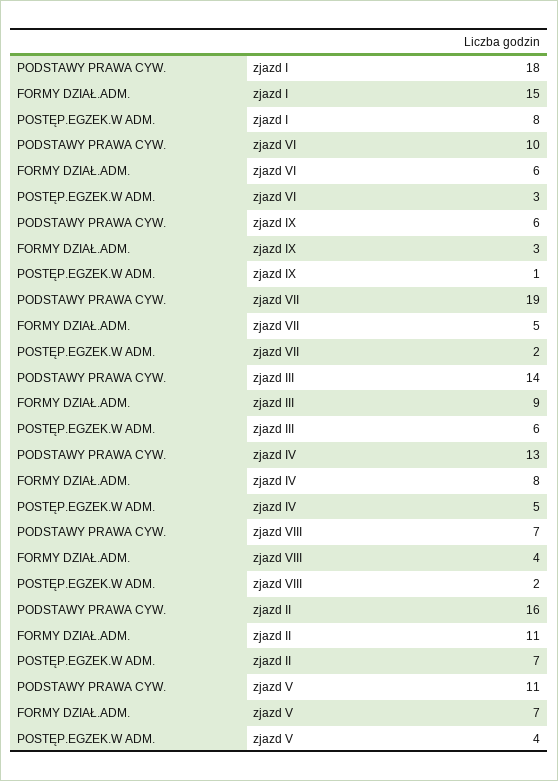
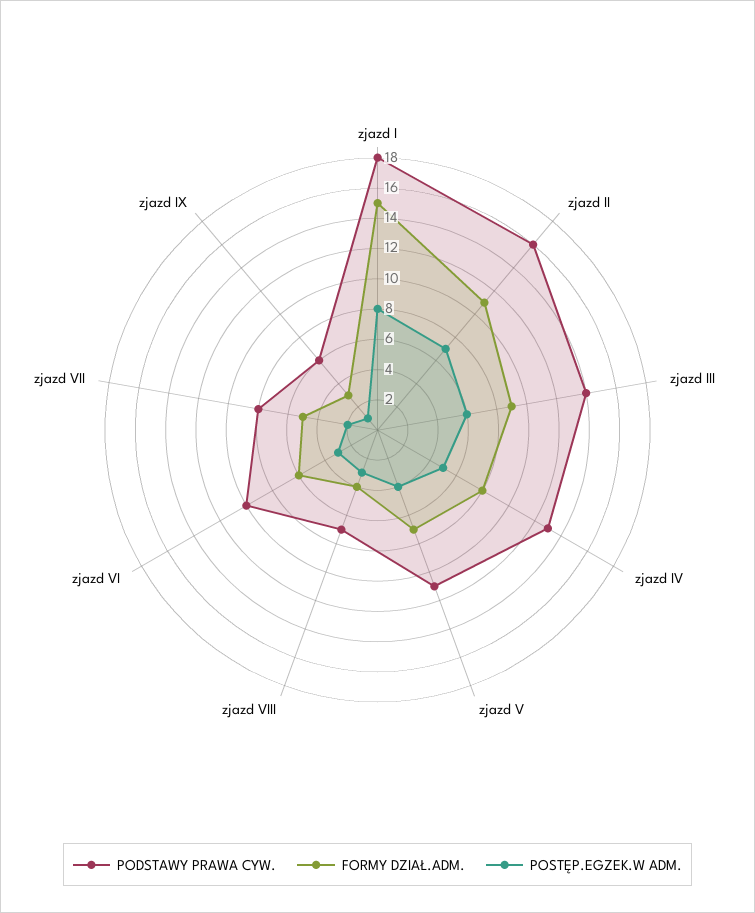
PODSTAWY PRAWA CYW., zjazd VII: 19 -> 8
POSTĘP.EGZEK.W ADM., zjazd VIII: 2 -> 3

